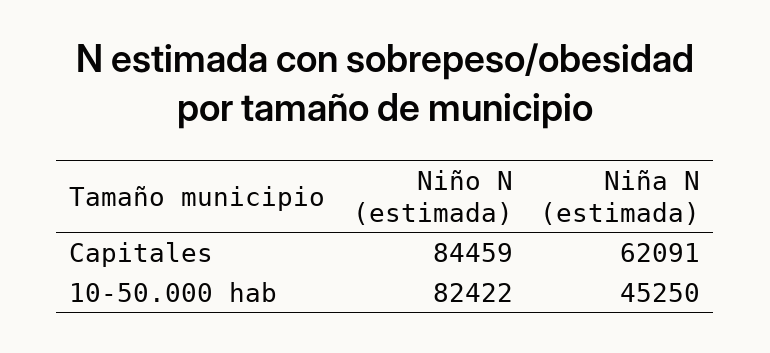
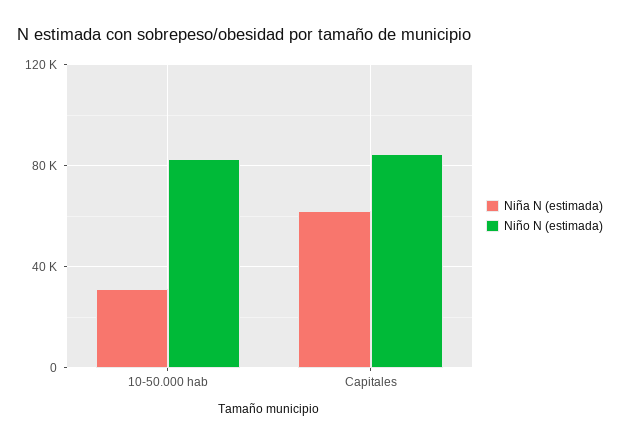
Niña N (estimada), 10-50.000 hab: 45250 -> 30000

